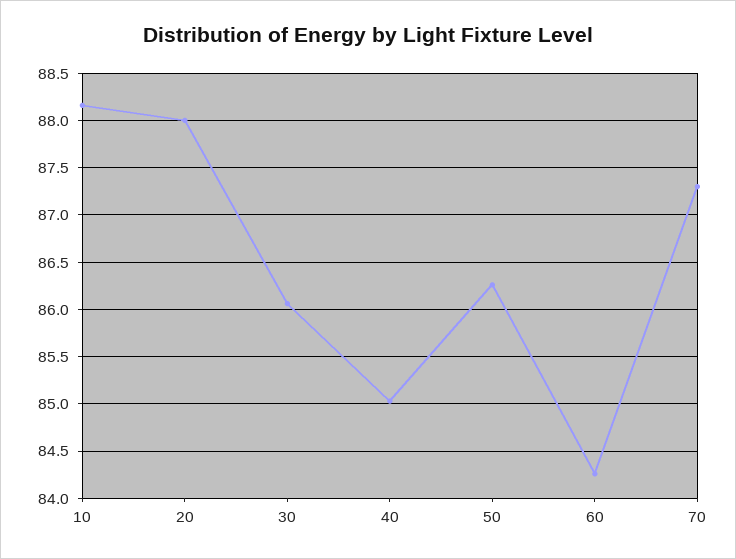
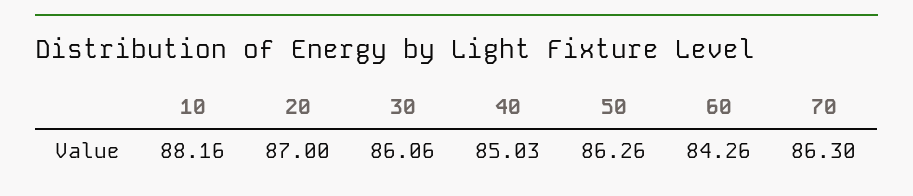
20: 88 -> 87
70: 87.3 -> 86.3

